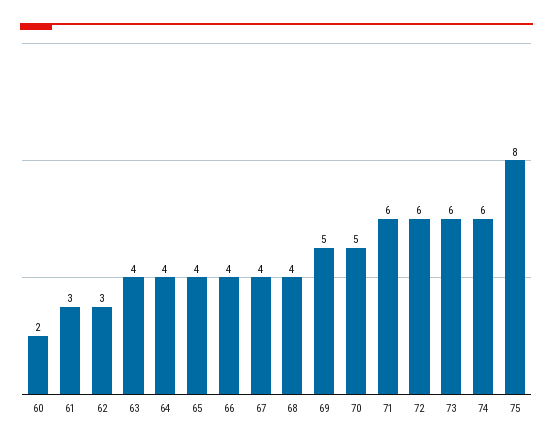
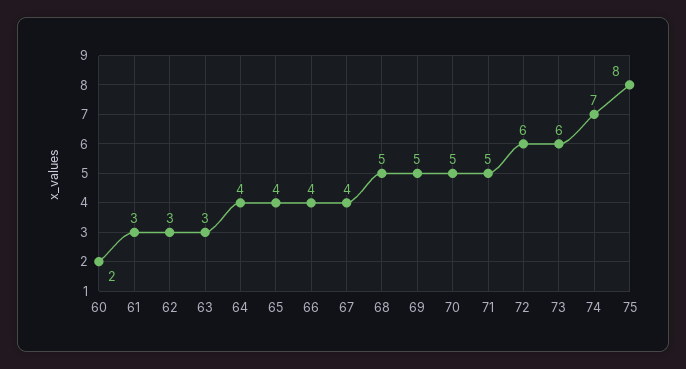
63: 4 -> 3
68: 4 -> 5
71: 6 -> 5
74: 6 -> 7

